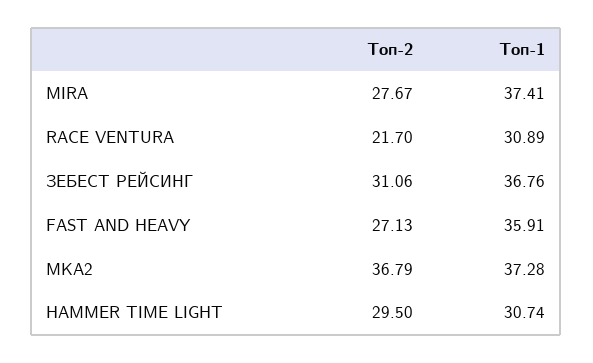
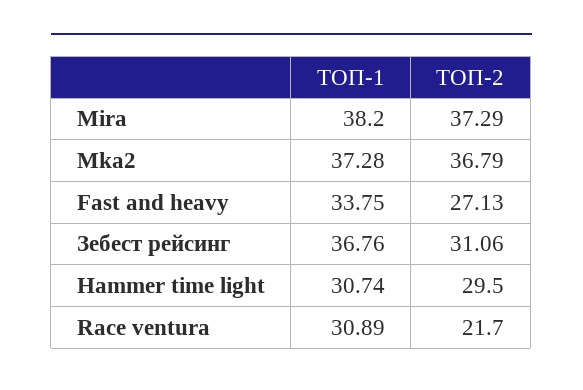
Топ-2, MIRA: 27.67 -> 37.29
Топ-1, MIRA: 37.41 -> 38.2
Топ-1, FAST AND HEAVY: 35.91 -> 33.75

